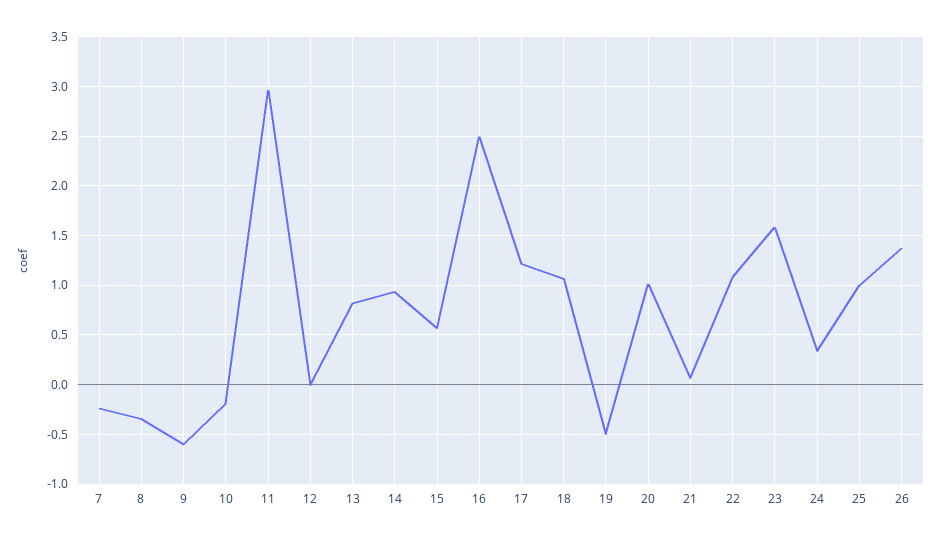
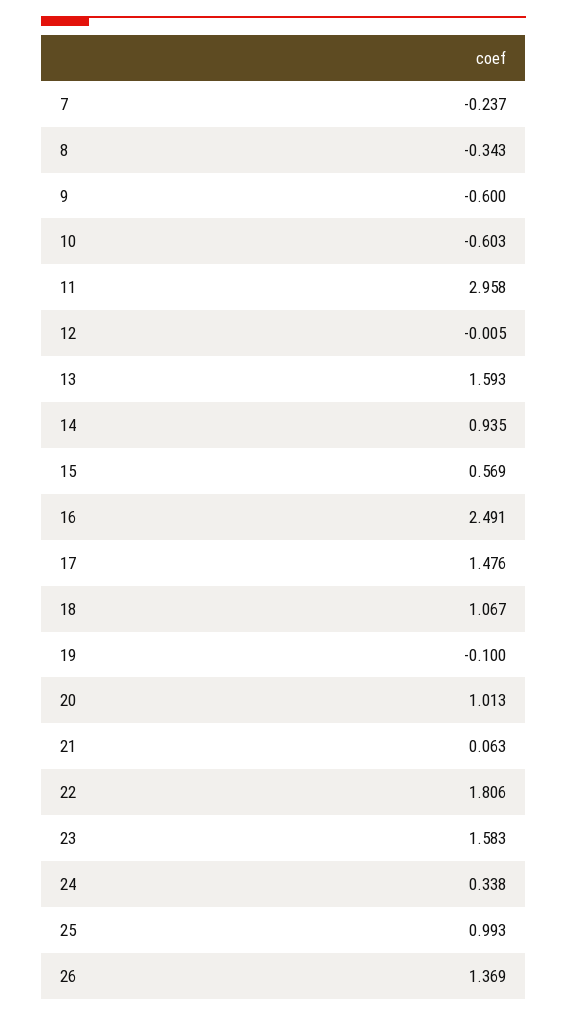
10: -0.2 -> -0.603
13: 0.8 -> 1.593
17: 1.2 -> 1.476
19: -0.5 -> -0.1
22: 1.1 -> 1.806

